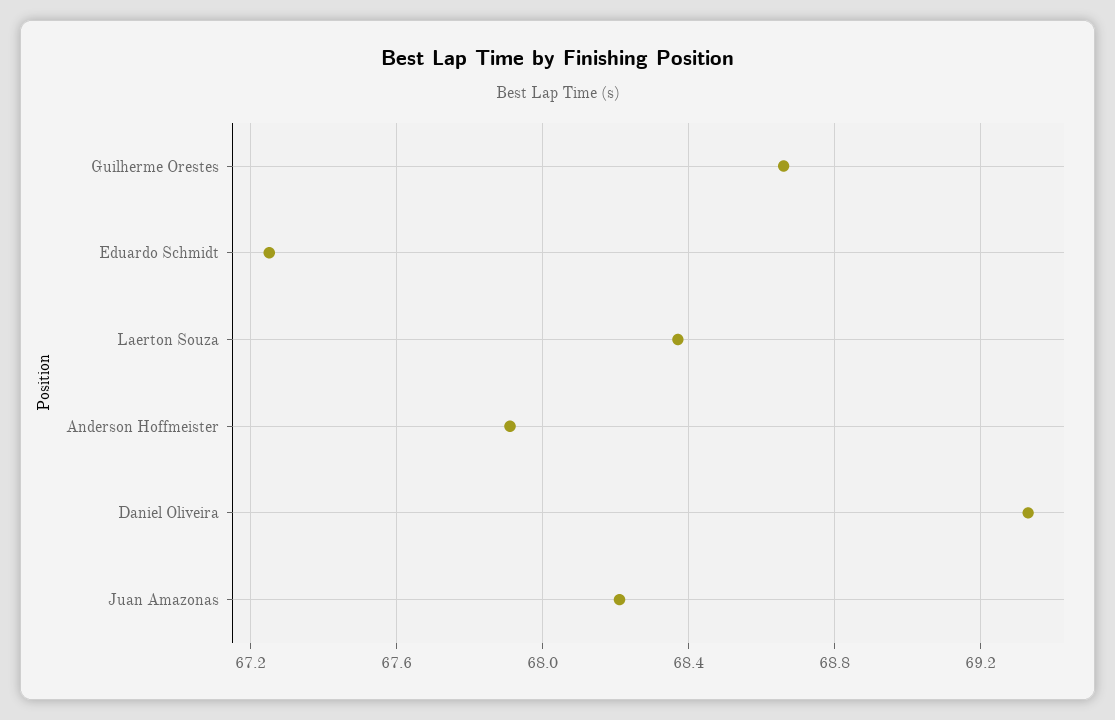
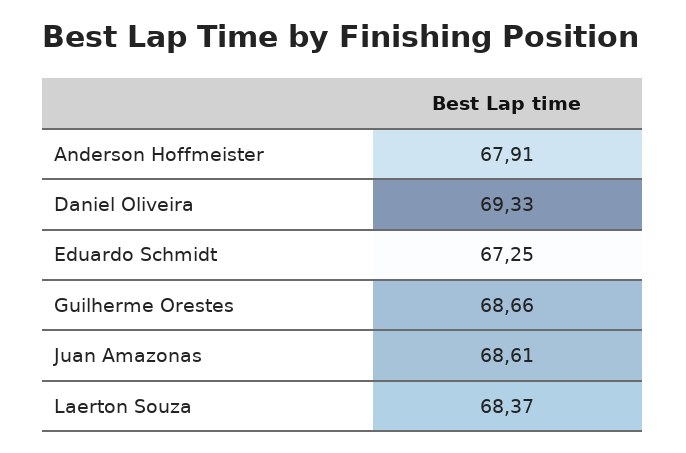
Juan Amazonas: 68.2 -> 68.61

